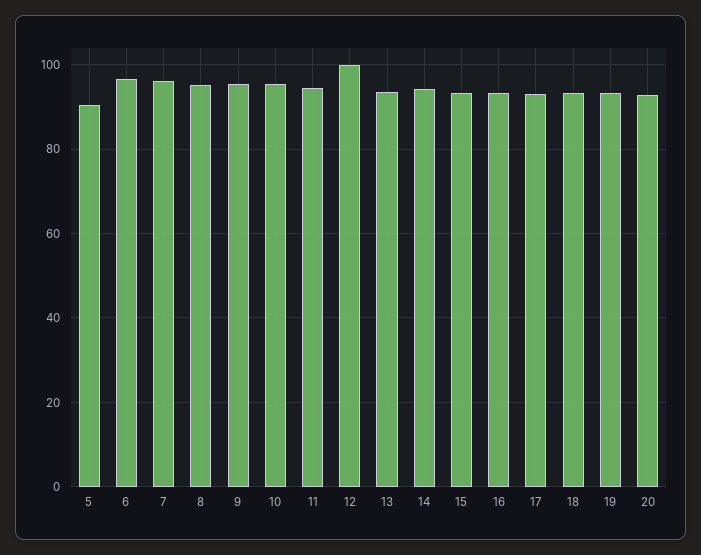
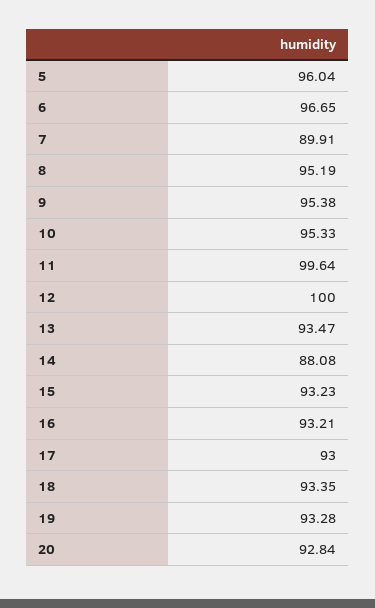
5: 90 -> 96.04
7: 96 -> 89.91
11: 94 -> 99.64
14: 94 -> 88.08

